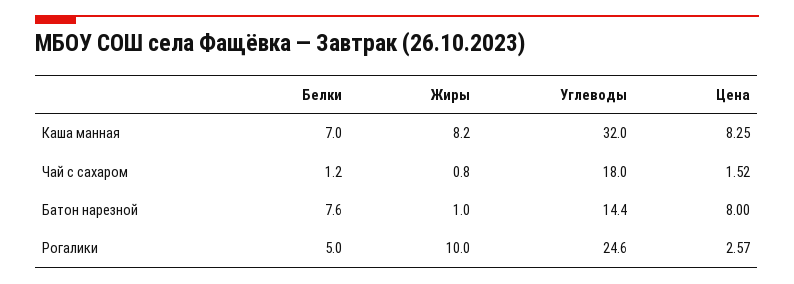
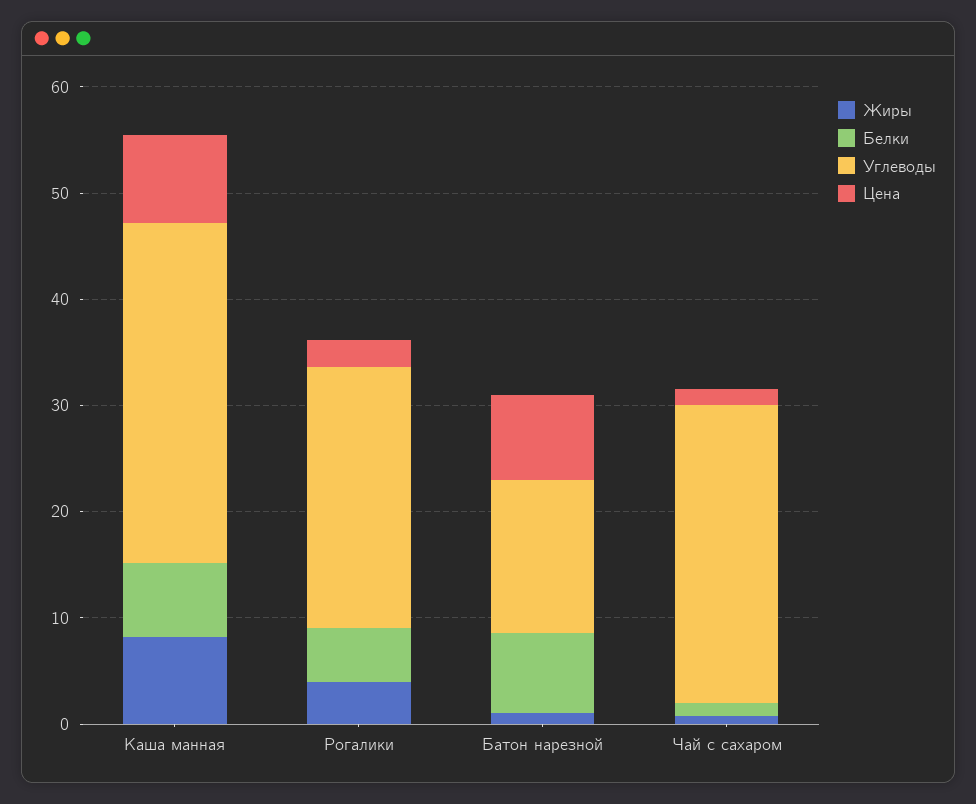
Углеводы, Чай с сахаром: 18 -> 28
Жиры, Рогалики: 10 -> 4

